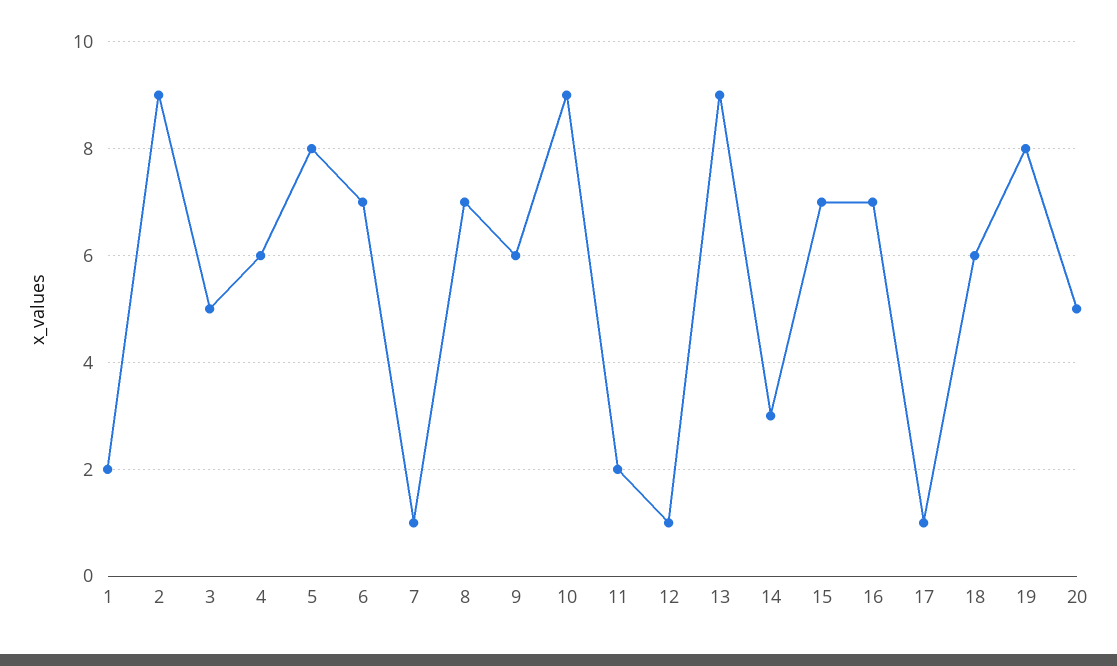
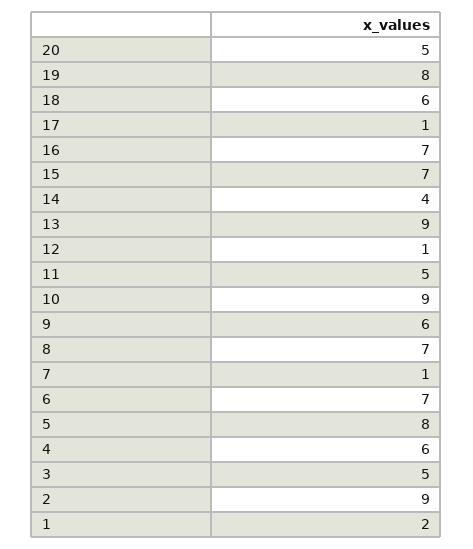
11: 2 -> 5
14: 3 -> 4

